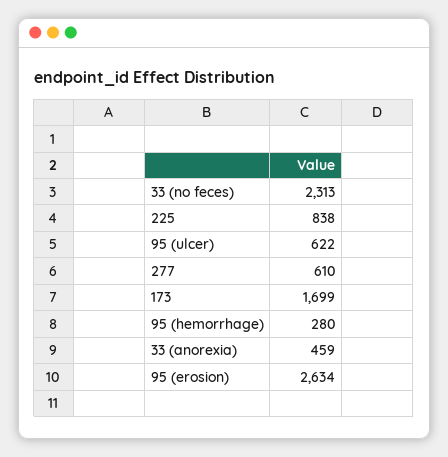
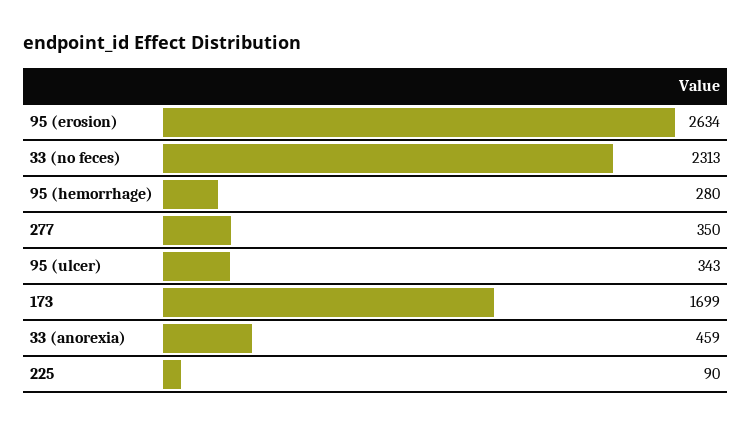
225: 838 -> 90
95 (ulcer): 622 -> 343
277: 610 -> 350

